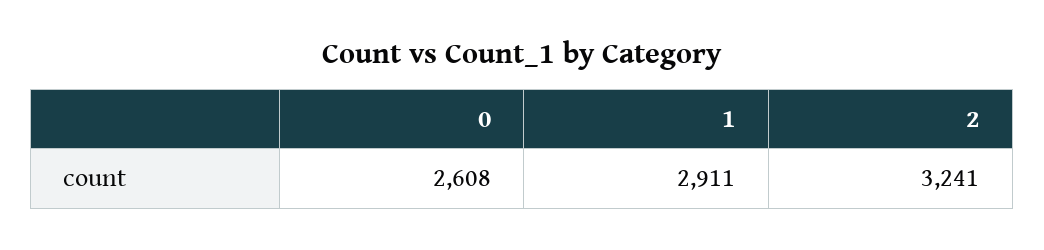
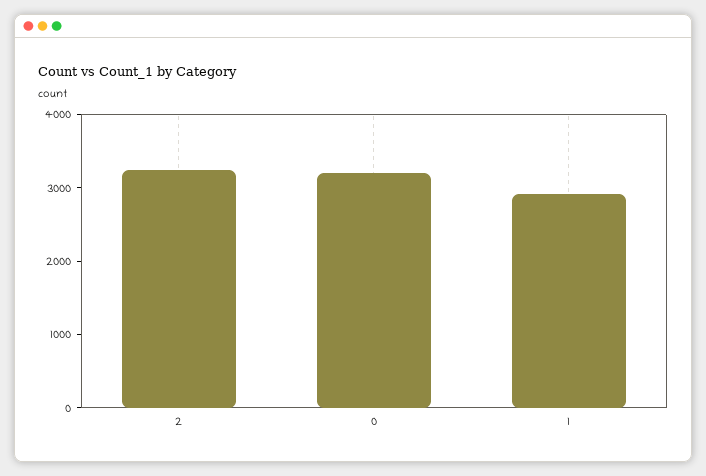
0: 2608 -> 3200

